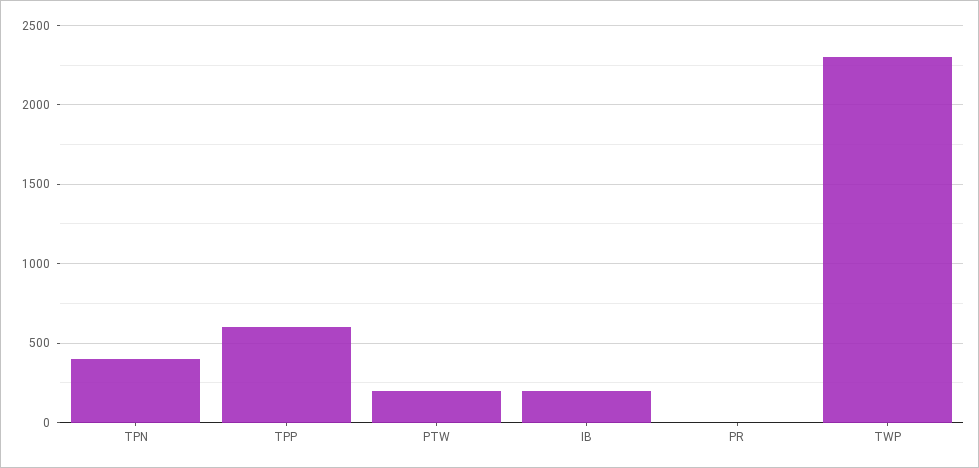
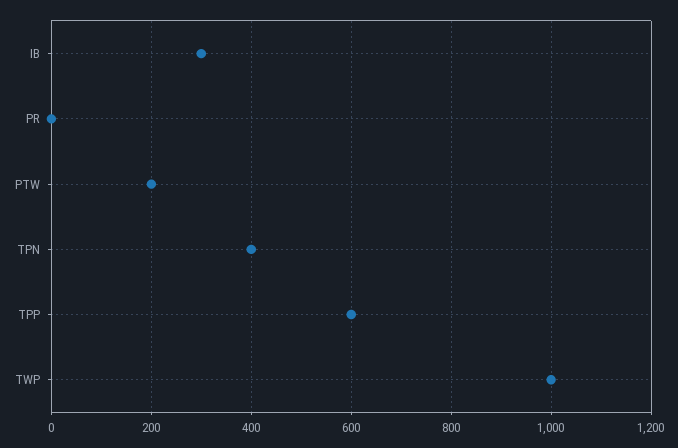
IB: 200 -> 300
TWP: 2300 -> 1000

